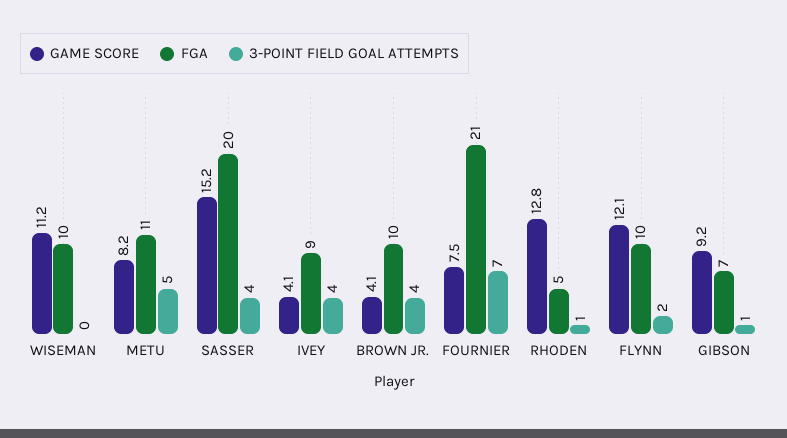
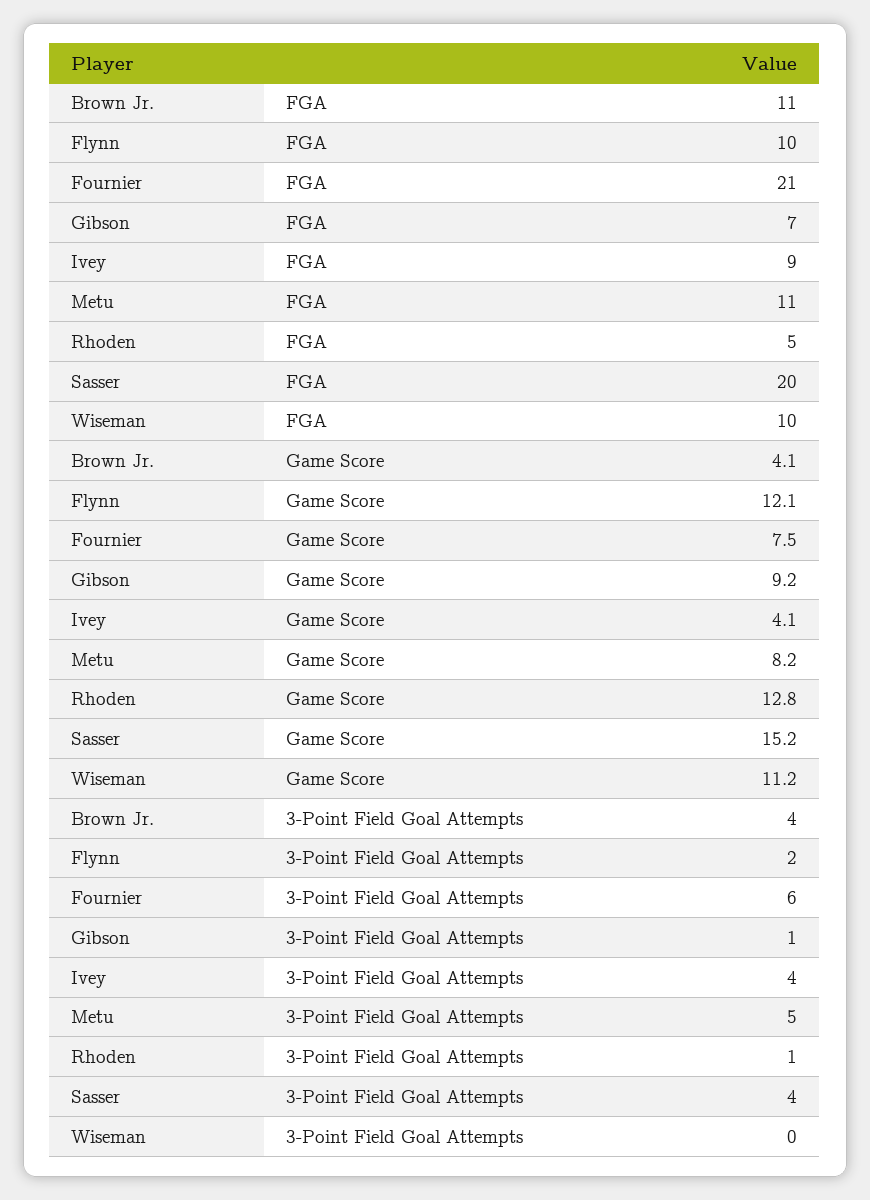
FGA, BROWN JR.: 10 -> 11
3-POINT FIELD GOAL ATTEMPTS, FOURNIER: 7 -> 6

